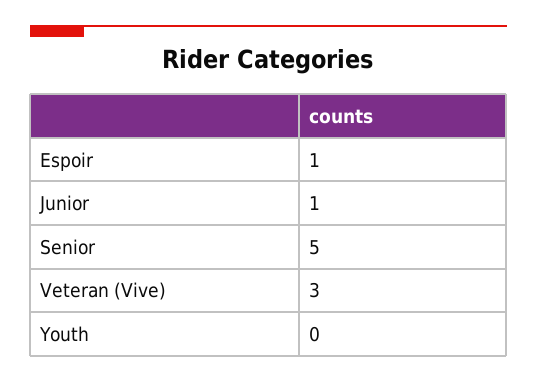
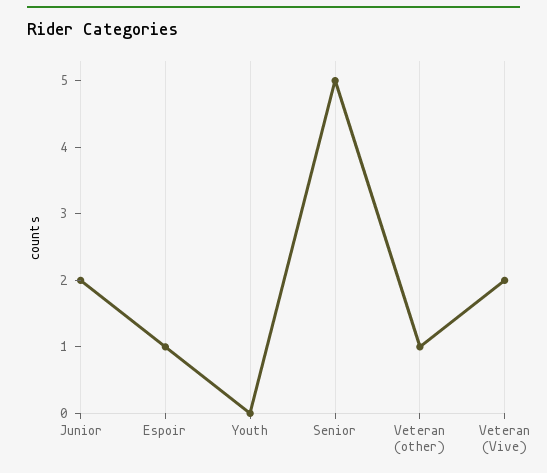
Junior: 1 -> 2
Veteran (Vive): 3 -> 2
Veteran (other): none -> 1

